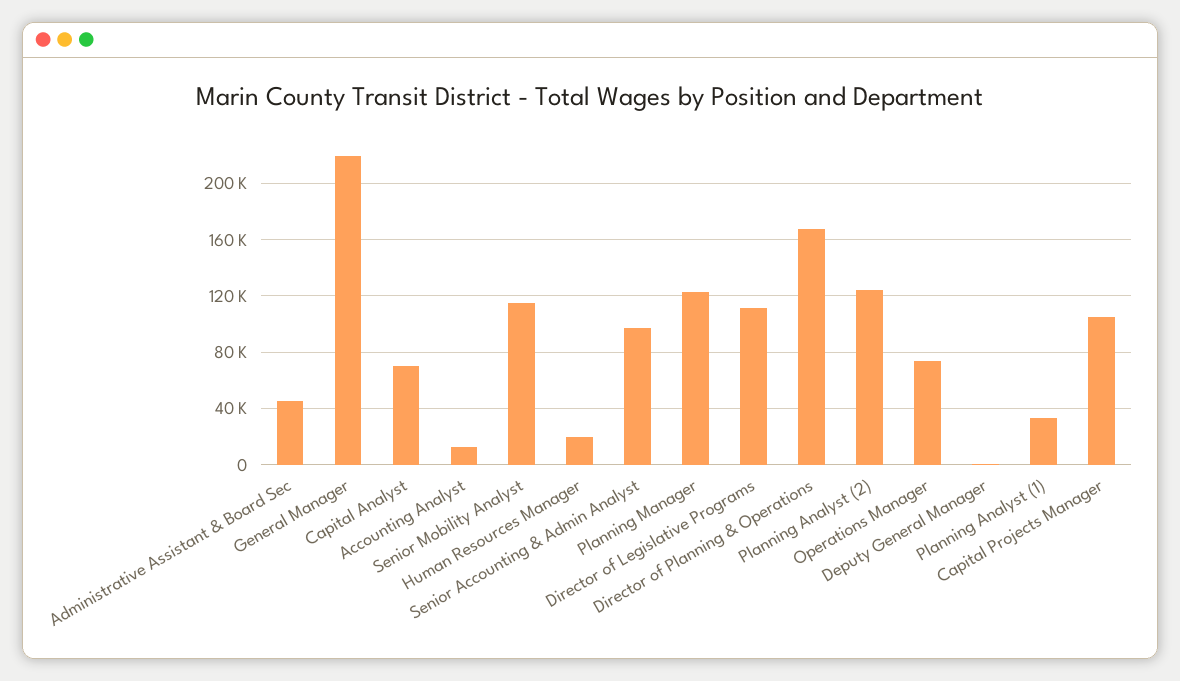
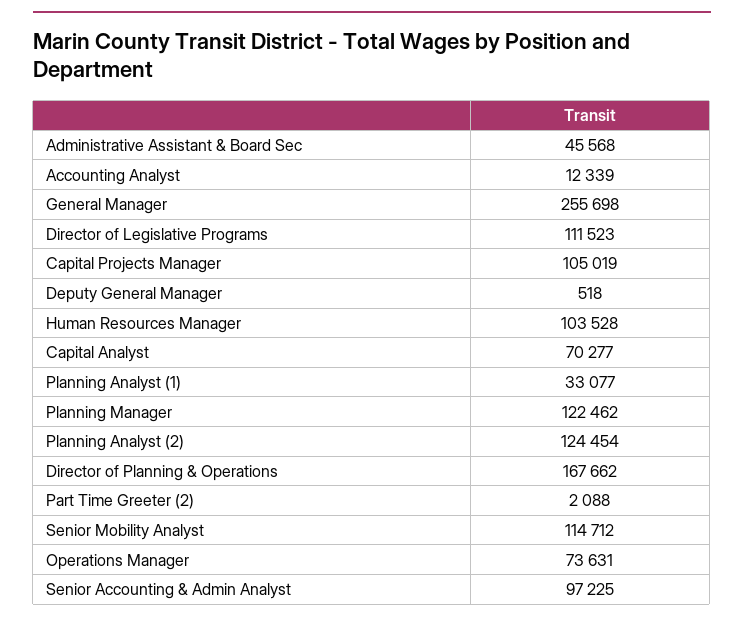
General Manager: 220000 -> 255698
Human Resources Manager: 20000 -> 103528
Part Time Greeter (2): none -> 2088

